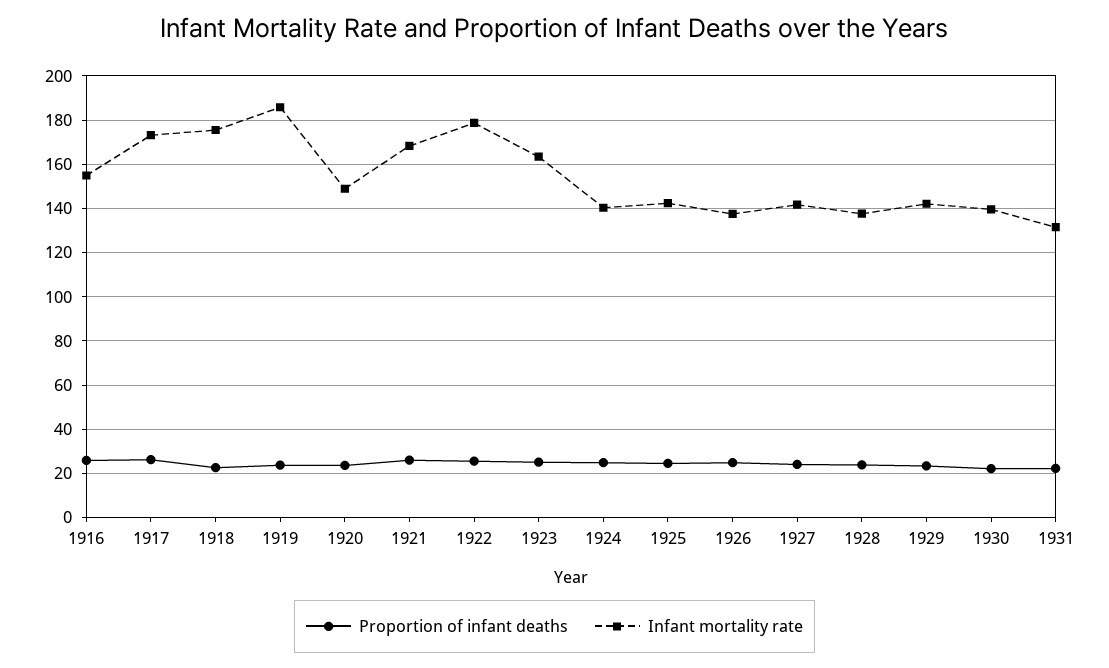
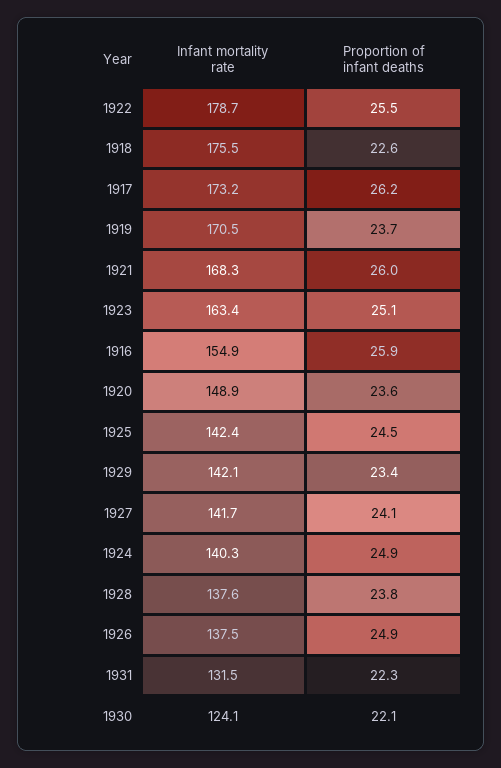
Infant mortality rate, 1919: 185 -> 170.5
Infant mortality rate, 1930: 140 -> 124.1

